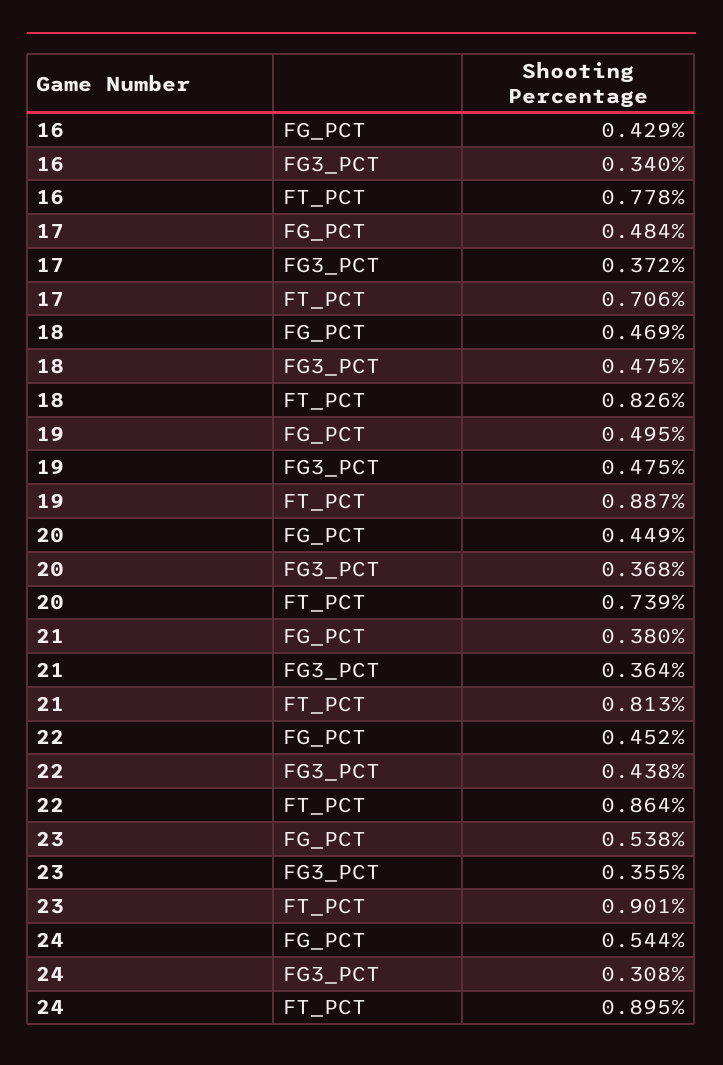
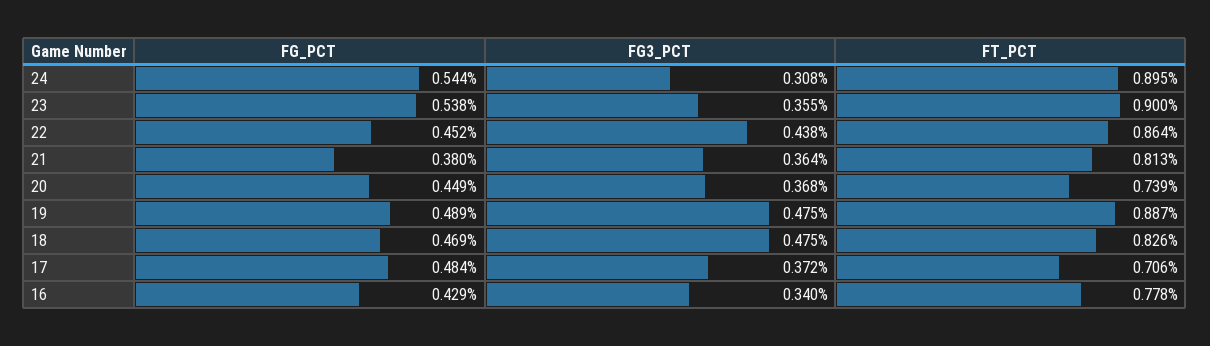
19, FG_PCT: 0.495 -> 0.489
23, FT_PCT: 0.901 -> 0.9

